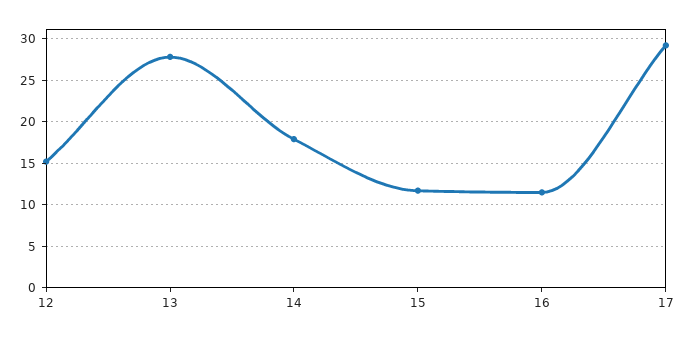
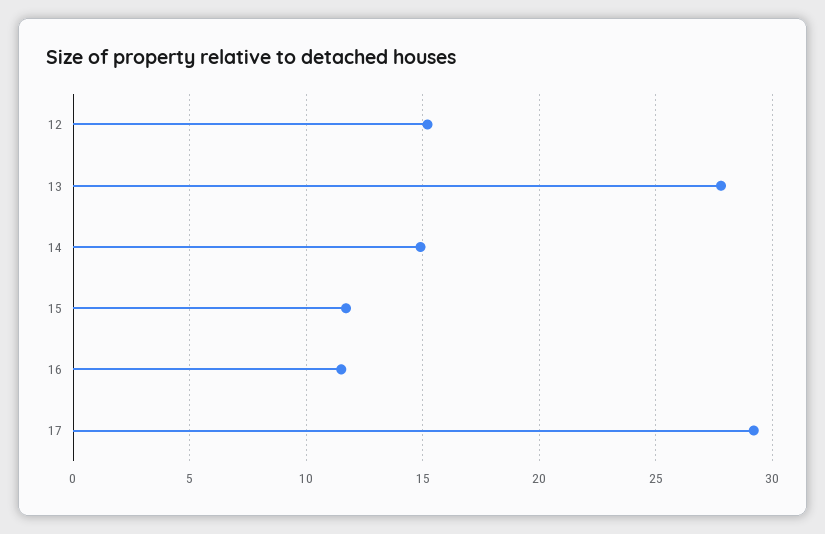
14: 18 -> 15

